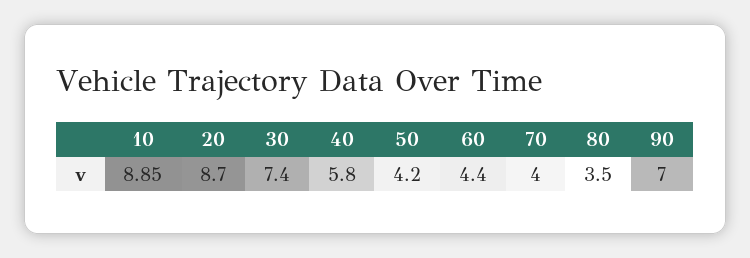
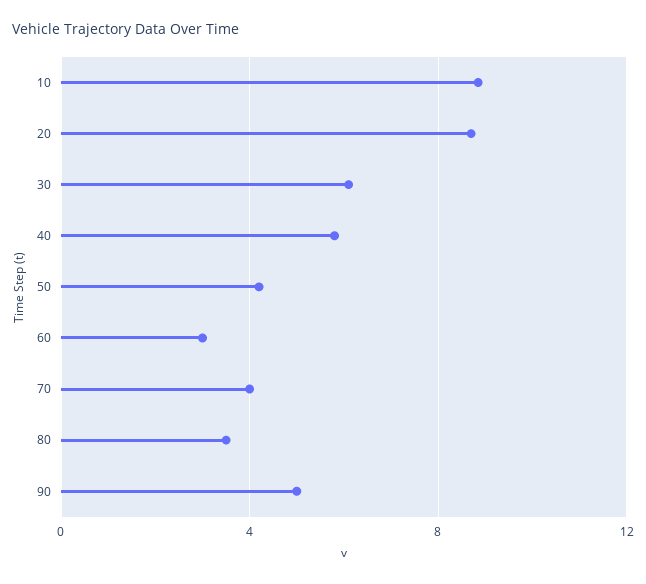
30: 7.4 -> 6
60: 4.4 -> 3
90: 7 -> 5

